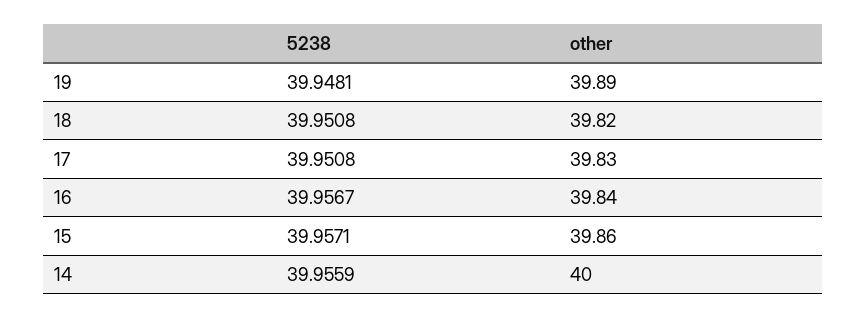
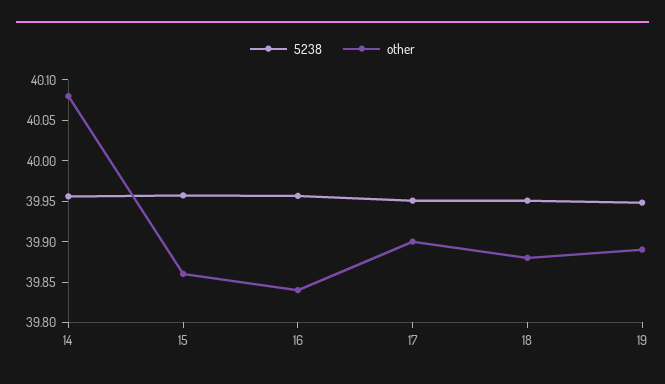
other, 18: 39.82 -> 39.88
other, 17: 39.83 -> 39.9
other, 14: 40 -> 40.08

